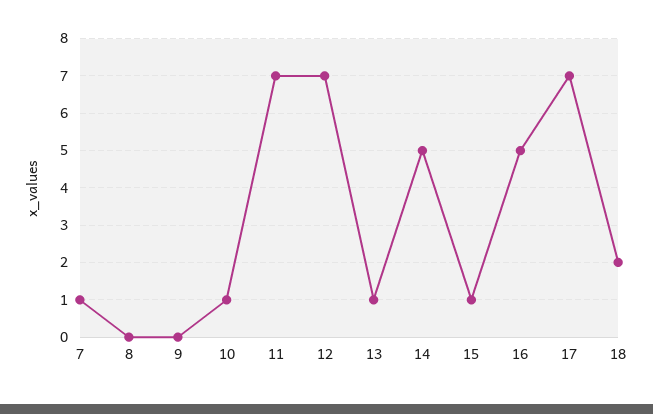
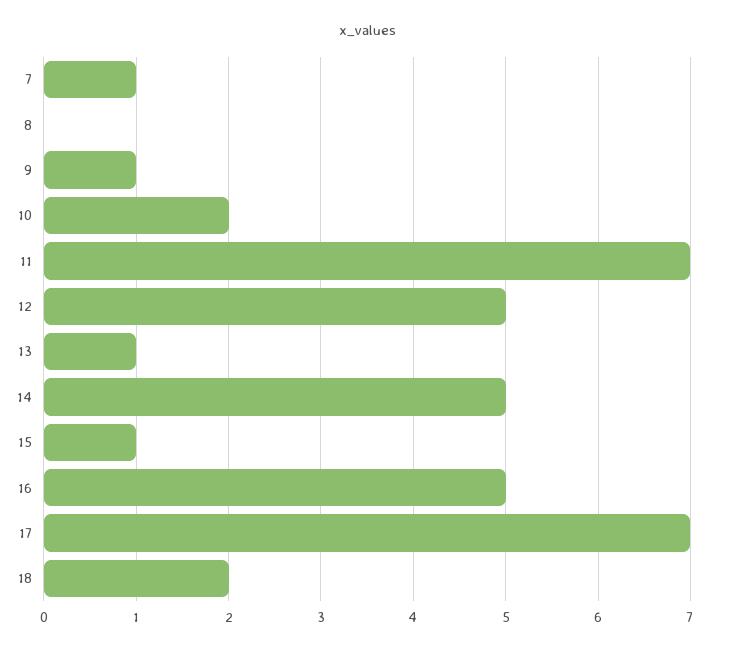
9: 0 -> 1
10: 1 -> 2
12: 7 -> 5

